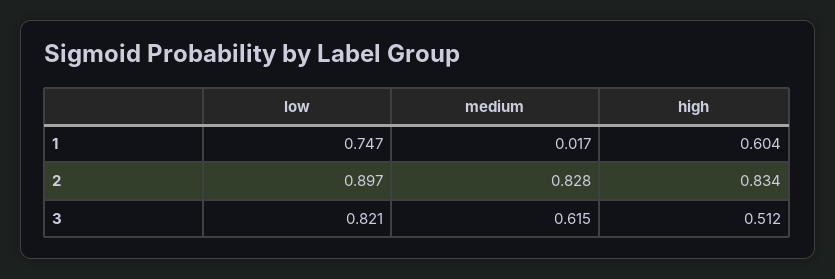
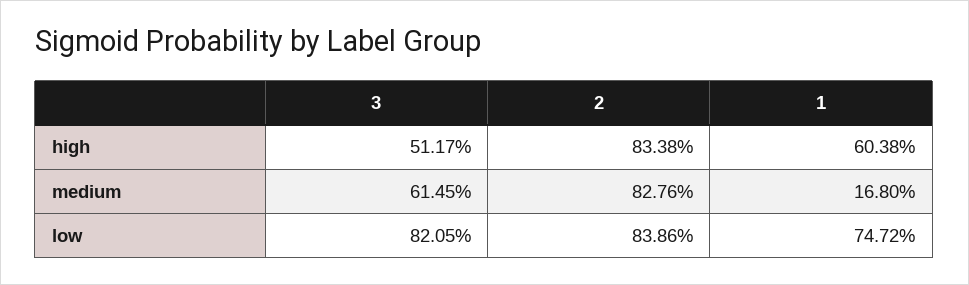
medium, 1: 0.017 -> 0.168
low, 2: 0.897 -> 0.8386

